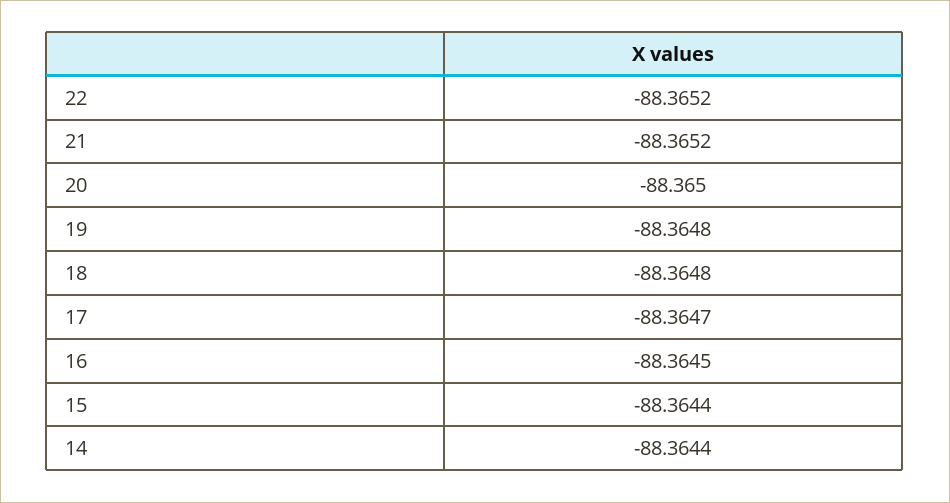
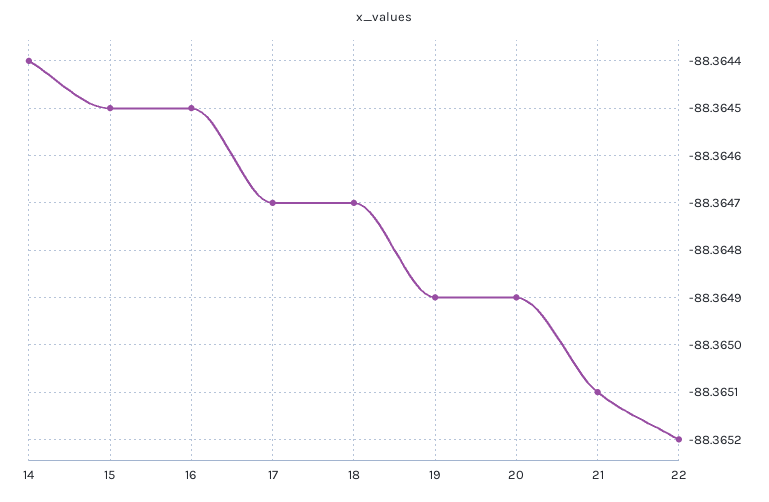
21: -88.3652 -> -88.3651
20: -88.365 -> -88.3649
19: -88.3648 -> -88.3649
18: -88.3648 -> -88.3647
15: -88.3644 -> -88.3645

